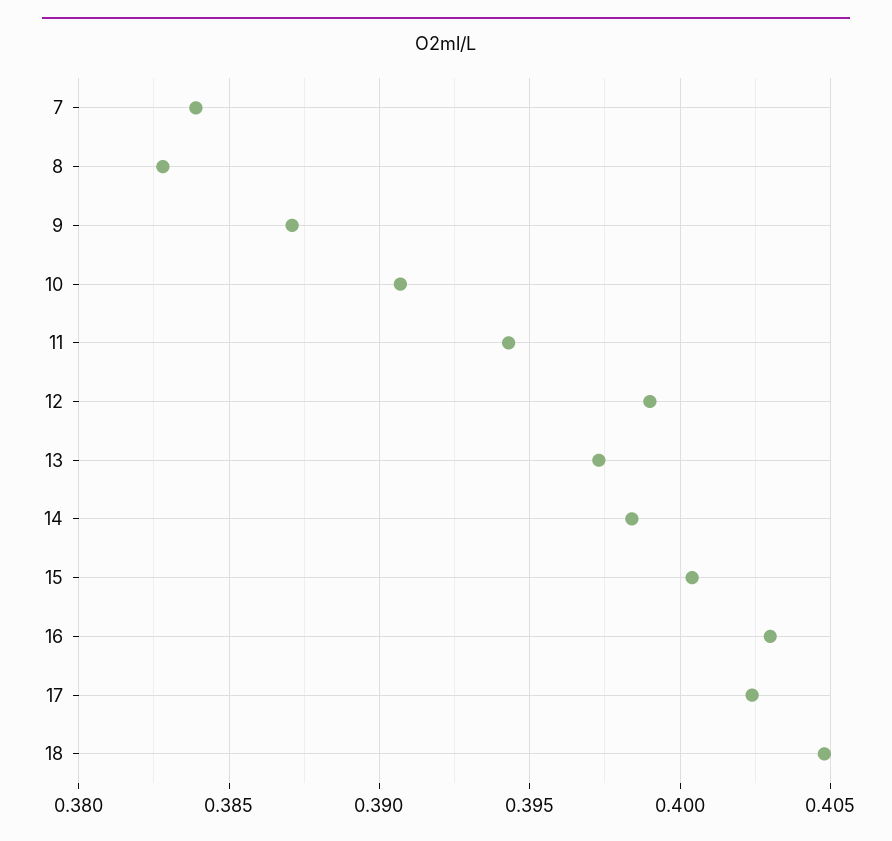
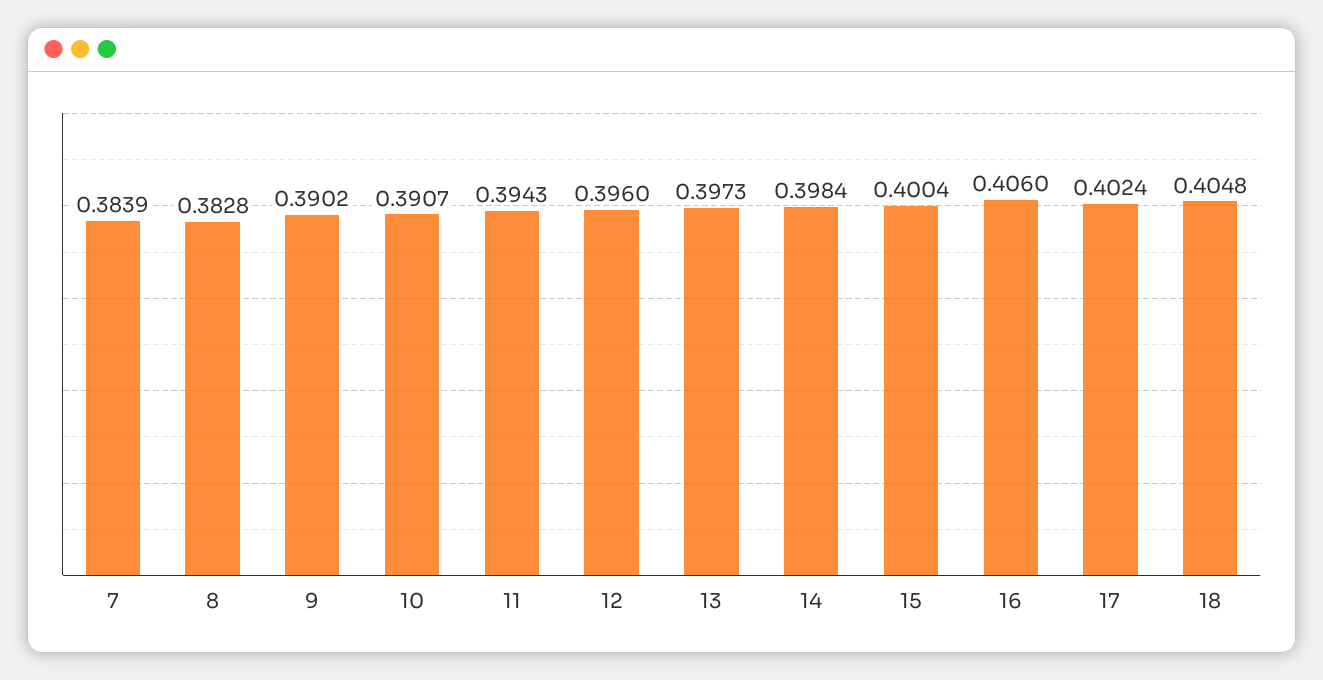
9: 0.387 -> 0.3902
12: 0.399 -> 0.396
16: 0.403 -> 0.406

